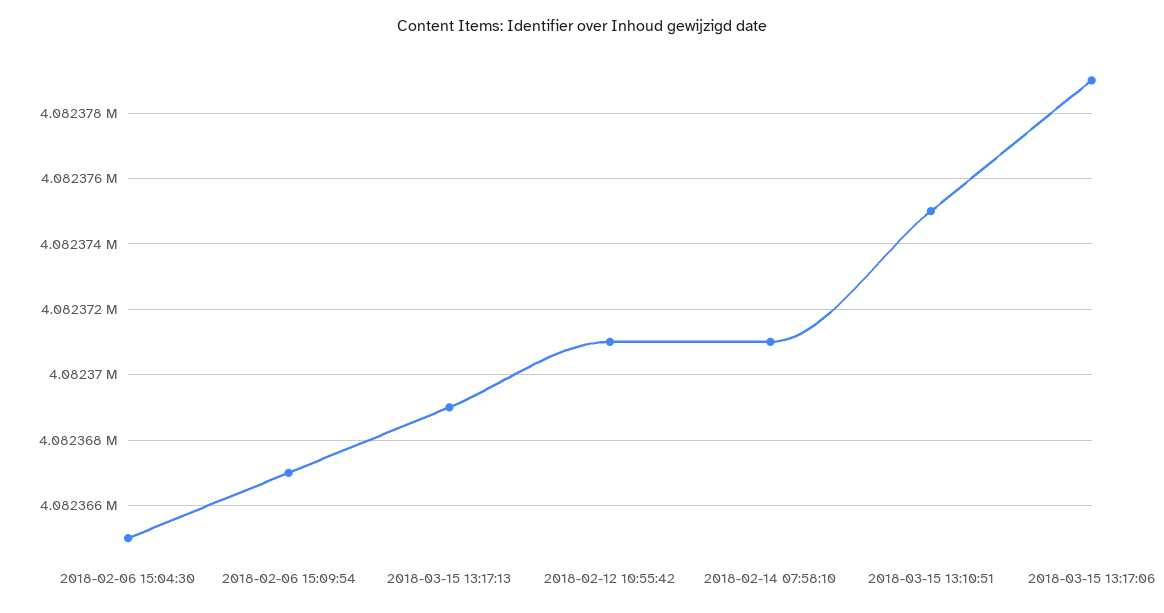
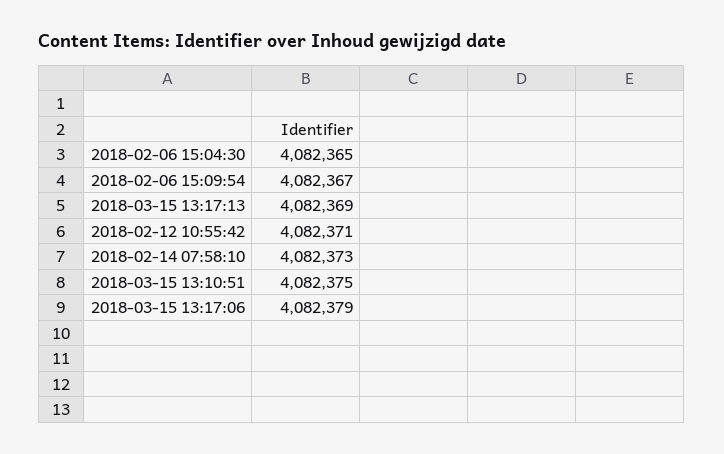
2018-02-14 07:58:10: 4082371 -> 4082373

